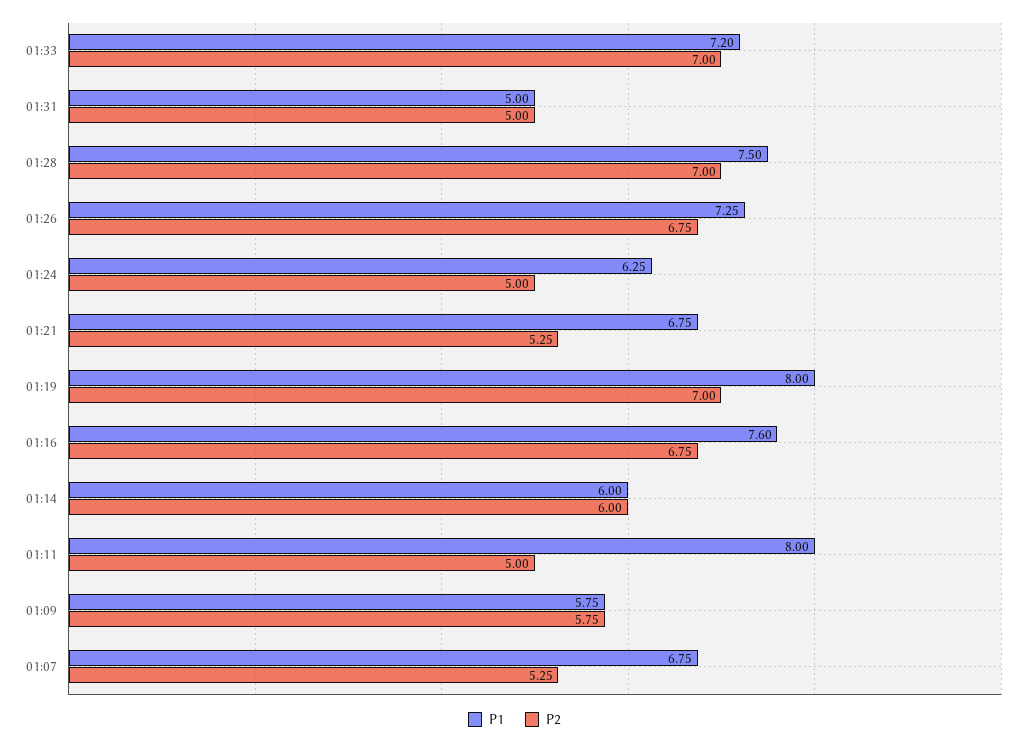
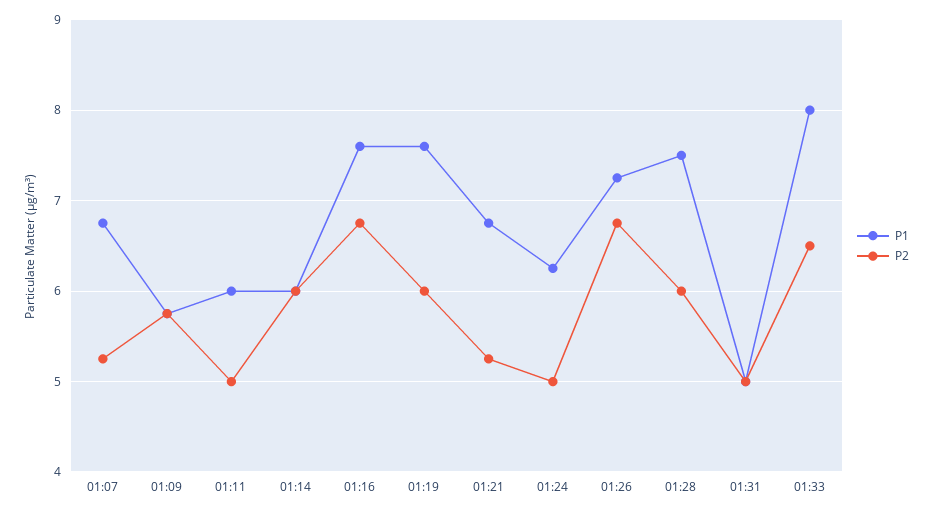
P1, 01:33: 7.2 -> 8
P2, 01:33: 7 -> 6.5
P2, 01:28: 7 -> 6
P1, 01:19: 8 -> 7.6
P2, 01:19: 7 -> 6
P1, 01:11: 8 -> 6

